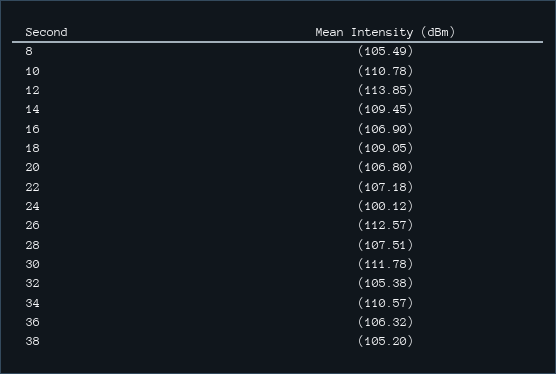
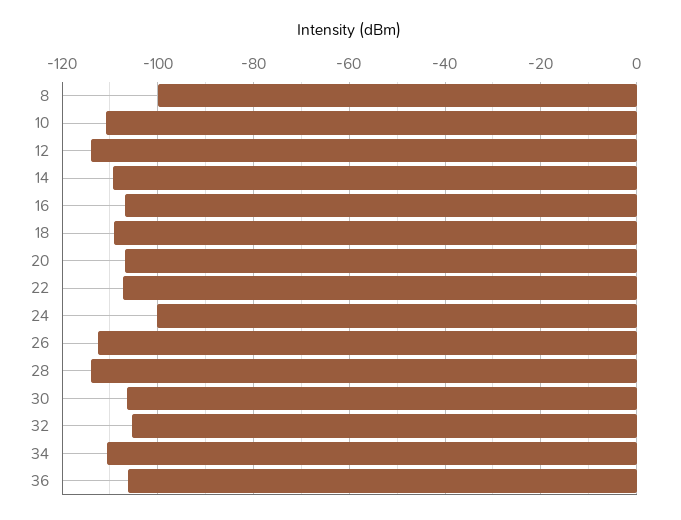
8: -105.49 -> -100
28: -107.51 -> -114
30: -111.78 -> -106
38: -105.2 -> none

